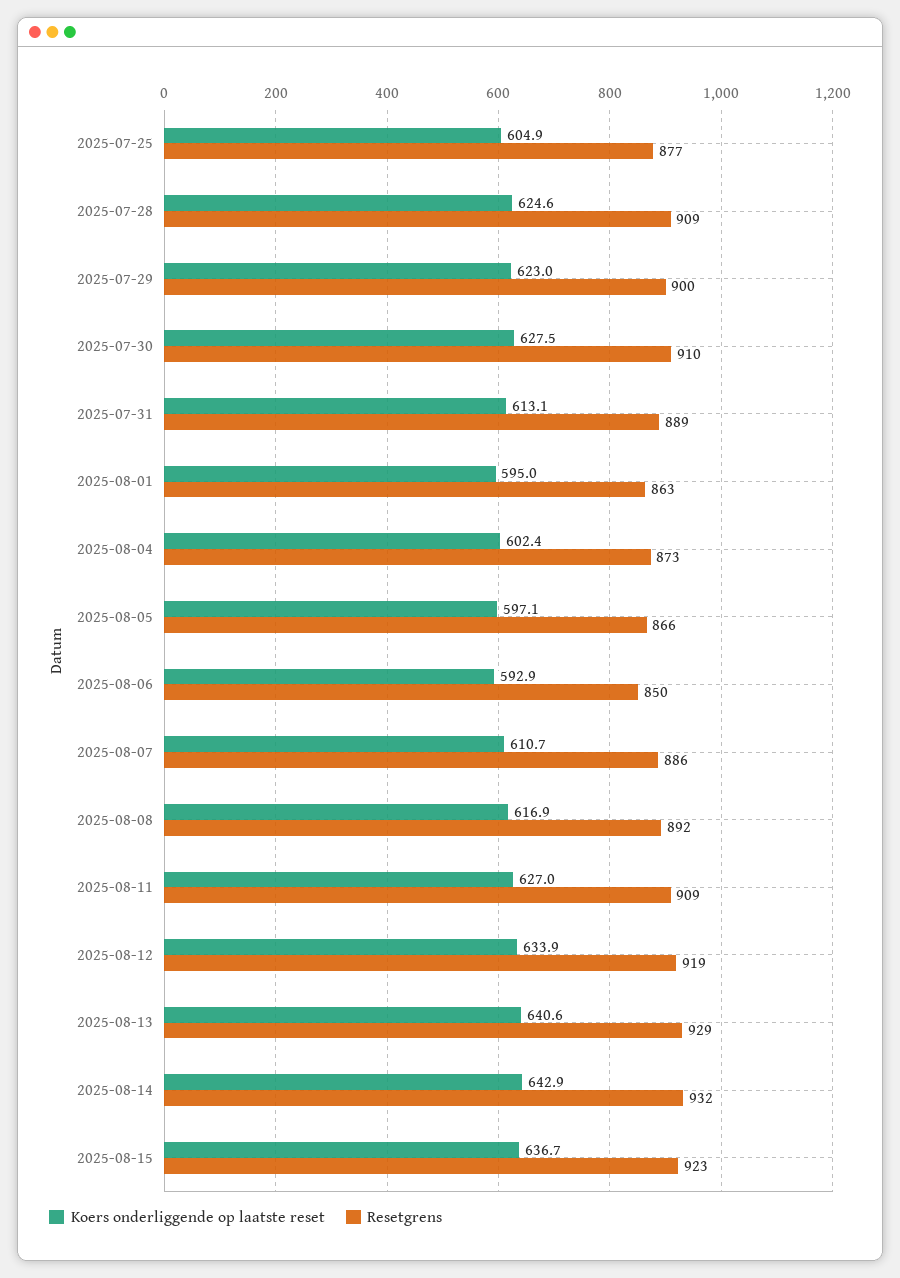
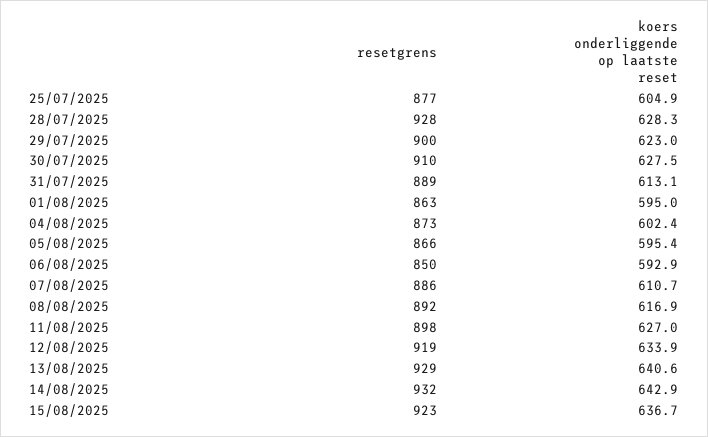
Koers onderliggende op laatste reset, 2025-07-28: 624.6 -> 628.3
Resetgrens, 2025-07-28: 909 -> 928
Koers onderliggende op laatste reset, 2025-08-05: 597.1 -> 595.4
Resetgrens, 2025-08-11: 909 -> 898

